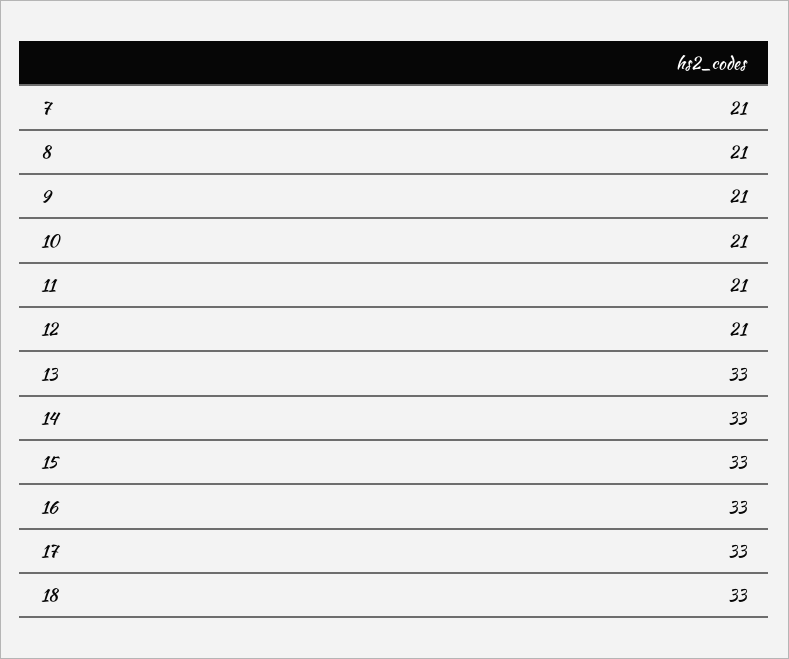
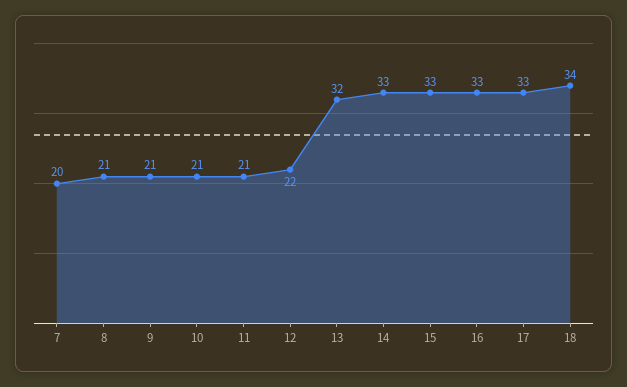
7: 21 -> 20
12: 21 -> 22
13: 33 -> 32
18: 33 -> 34

